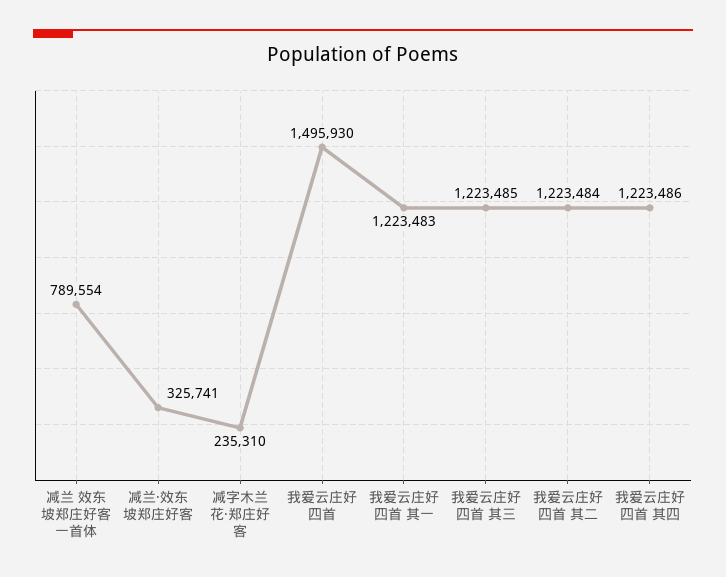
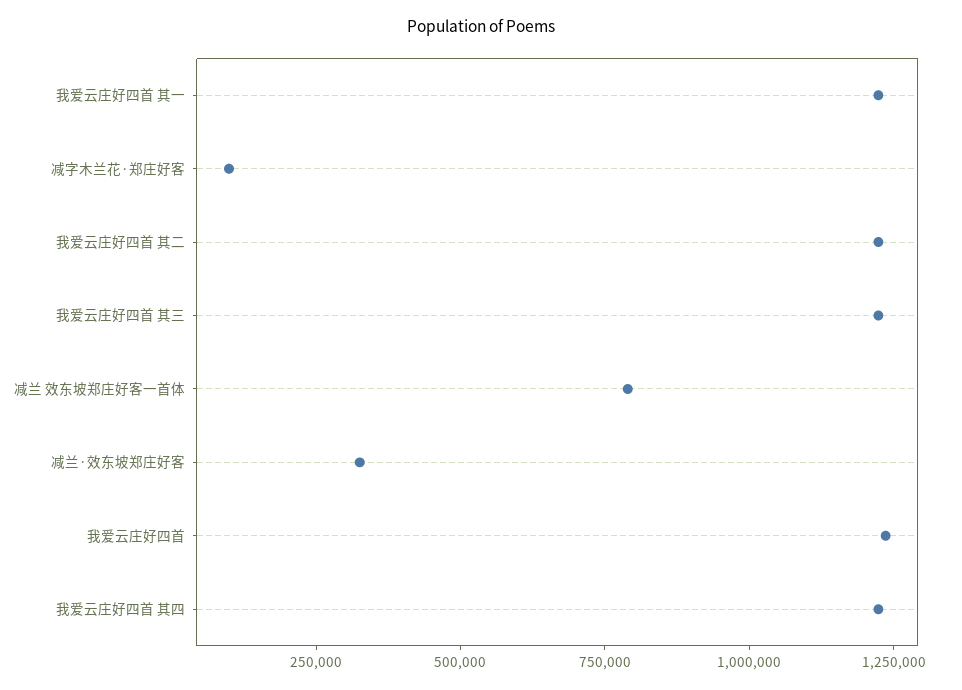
减字木兰花·郑庄好客: 235310 -> 100000
我爱云庄好四首: 1495930 -> 1250000

